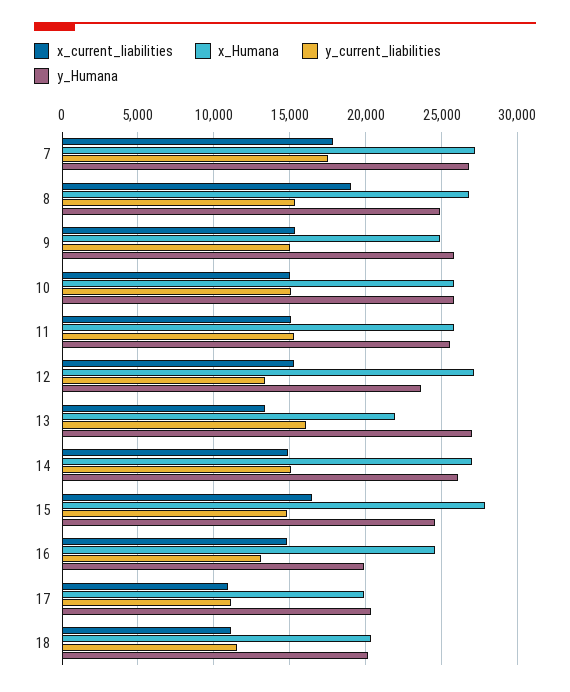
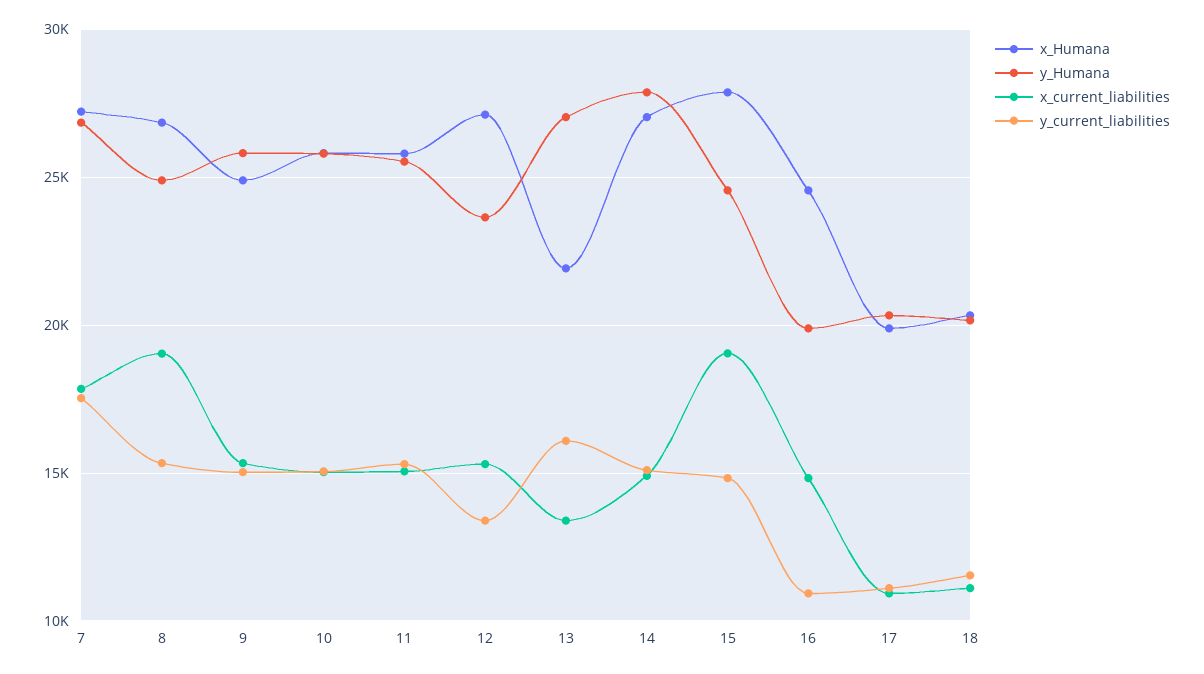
y_Humana, 14: 26000 -> 28000
x_current_liabilities, 15: 16500 -> 19000
y_current_liabilities, 16: 13000 -> 11000

